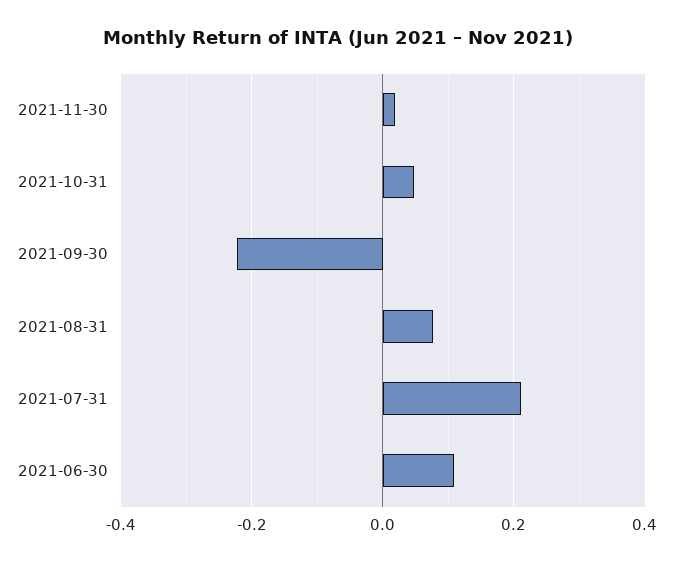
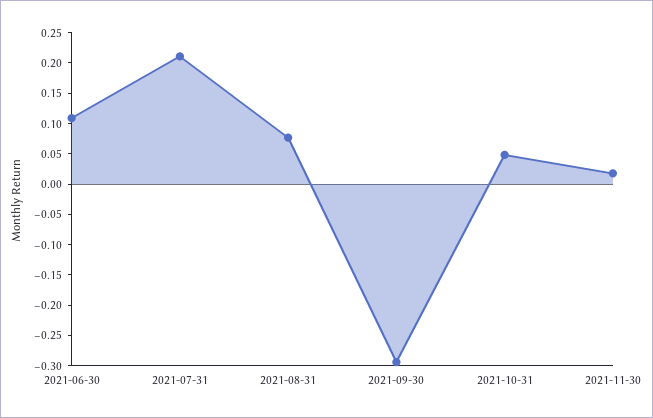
2021-09-30: -0.22 -> -0.3

